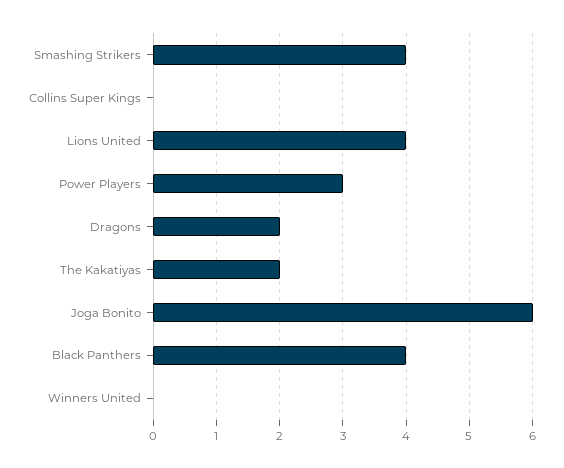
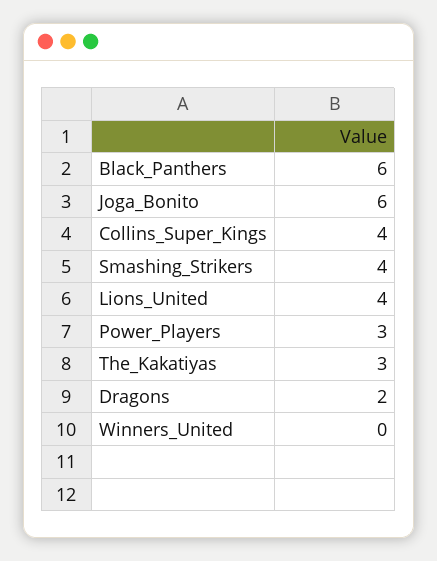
Collins Super Kings: 0 -> 4
The Kakatiyas: 2 -> 3
Black Panthers: 4 -> 6

